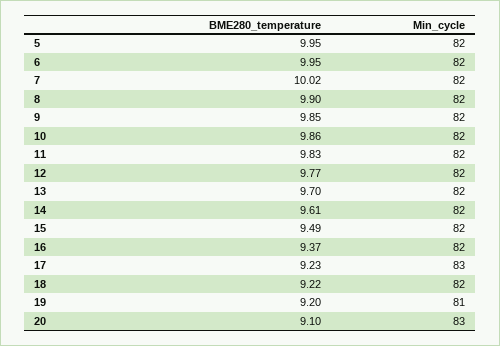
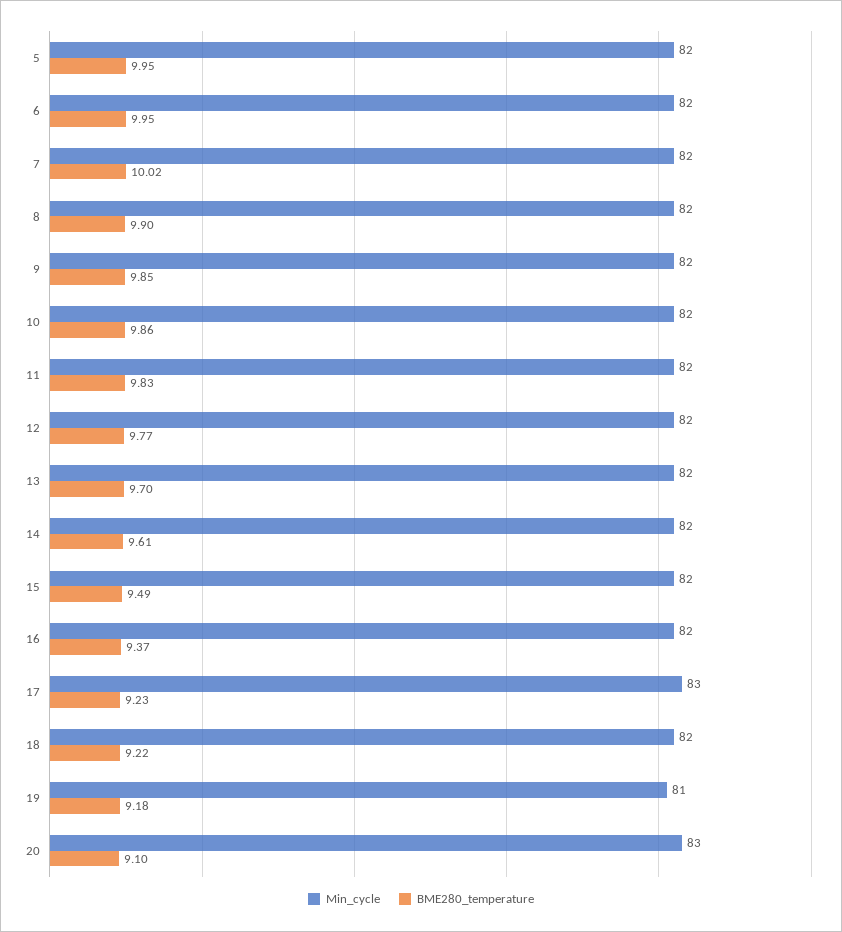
BME280_temperature, 19: 9.2 -> 9.18

